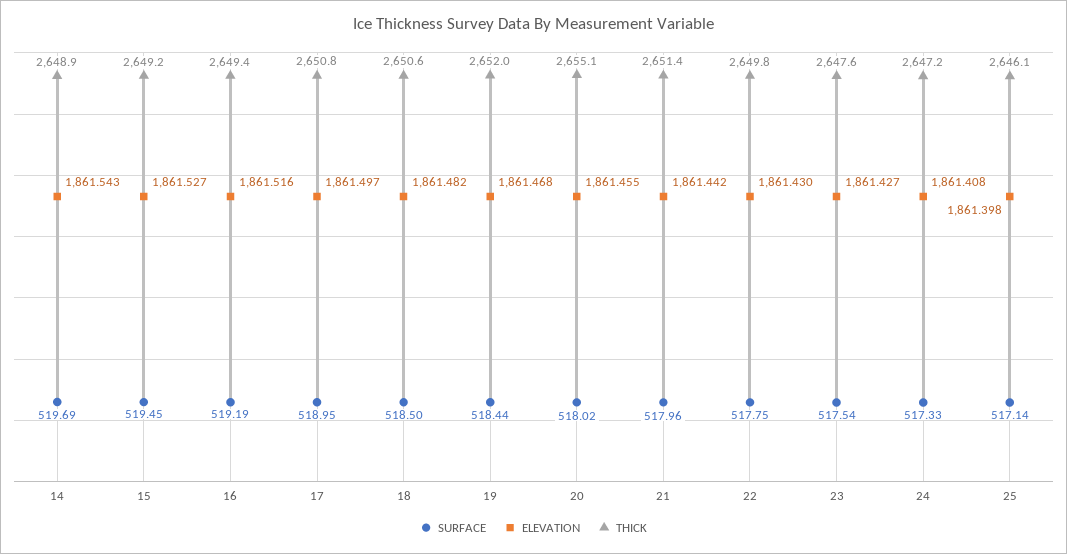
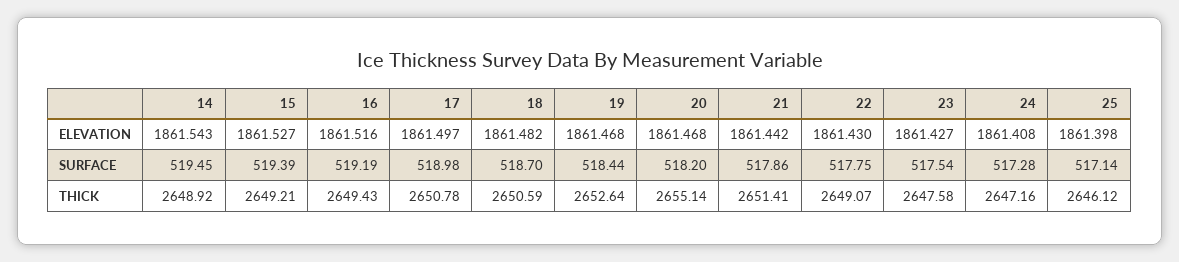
SURFACE, 14: 519.69 -> 519.45
SURFACE, 15: 519.45 -> 519.39
SURFACE, 17: 518.95 -> 518.98
SURFACE, 18: 518.5 -> 518.7
THICK, 19: 2652 -> 2652.64
SURFACE, 20: 518.02 -> 518.2
ELEVATION, 20: 1861.455 -> 1861.468
SURFACE, 21: 517.96 -> 517.86
THICK, 22: 2649.8 -> 2649.07
SURFACE, 24: 517.33 -> 517.28

